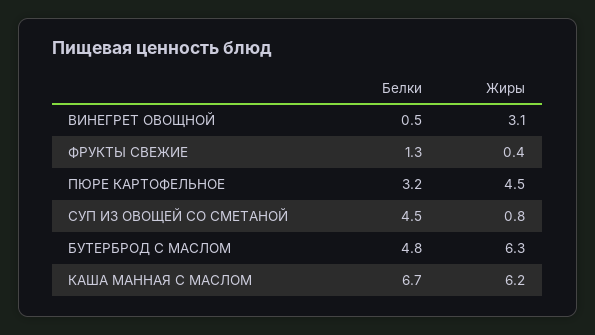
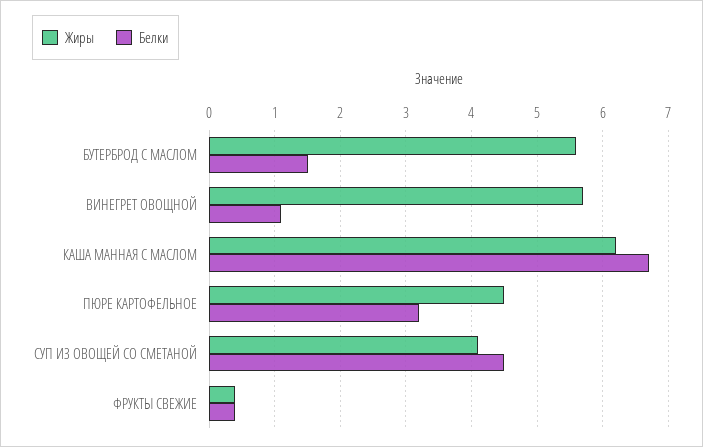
Белки, ВИНЕГРЕТ ОВОЩНОЙ: 0.5 -> 1.1
Жиры, ВИНЕГРЕТ ОВОЩНОЙ: 3.1 -> 5.7
Белки, ФРУКТЫ СВЕЖИЕ: 1.3 -> 0.4
Жиры, СУП ИЗ ОВОЩЕЙ СО СМЕТАНОЙ: 0.8 -> 4.1
Белки, БУТЕРБРОД С МАСЛОМ: 4.8 -> 1.5
Жиры, БУТЕРБРОД С МАСЛОМ: 6.3 -> 5.6

